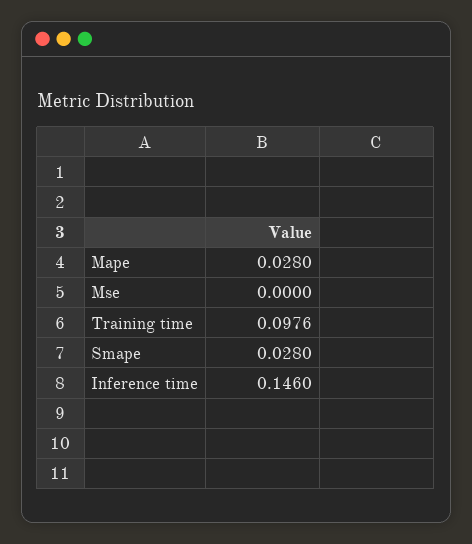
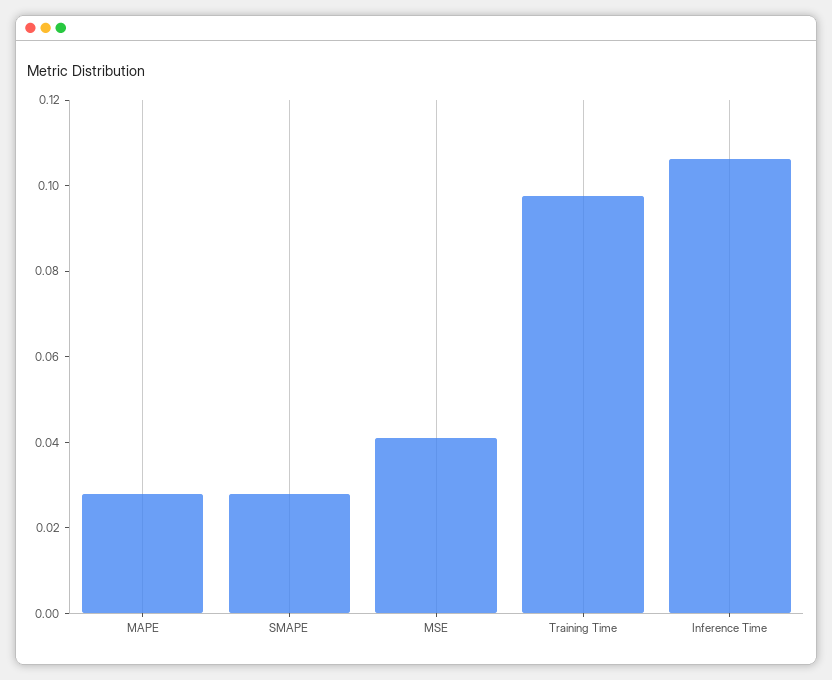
Mse: 0 -> 0.04
Inference time: 0.146 -> 0.105

